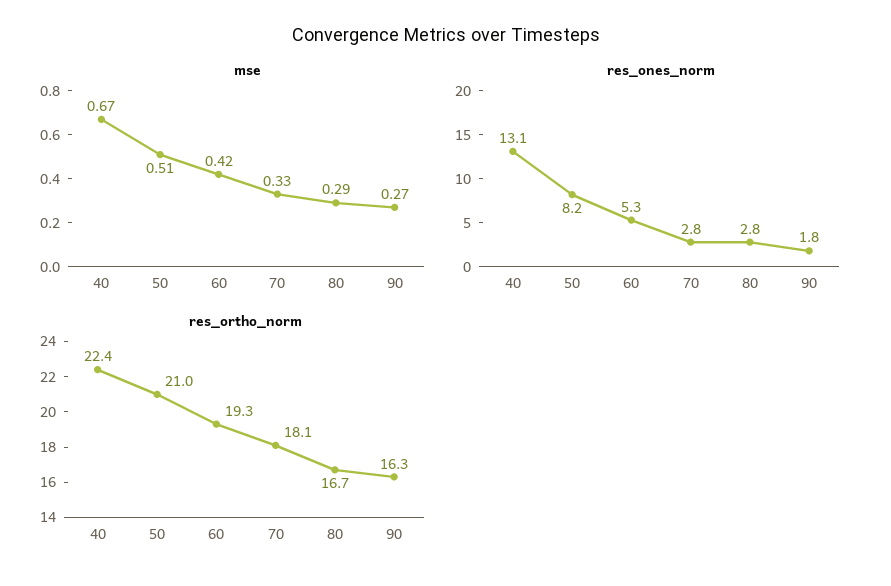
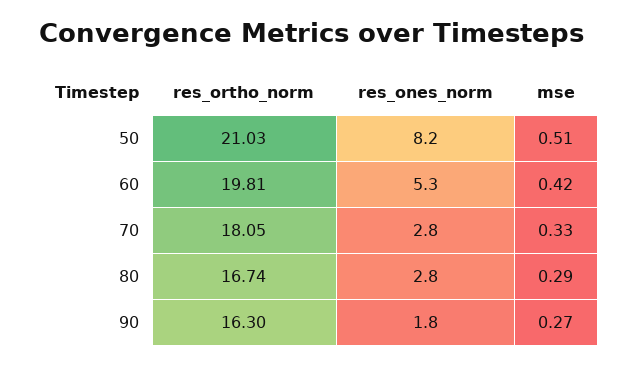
mse, 40: 0.67 -> none
res_ones_norm, 40: 13.1 -> none
res_ortho_norm, 40: 22.4 -> none
res_ortho_norm, 60: 19.3 -> 19.81

